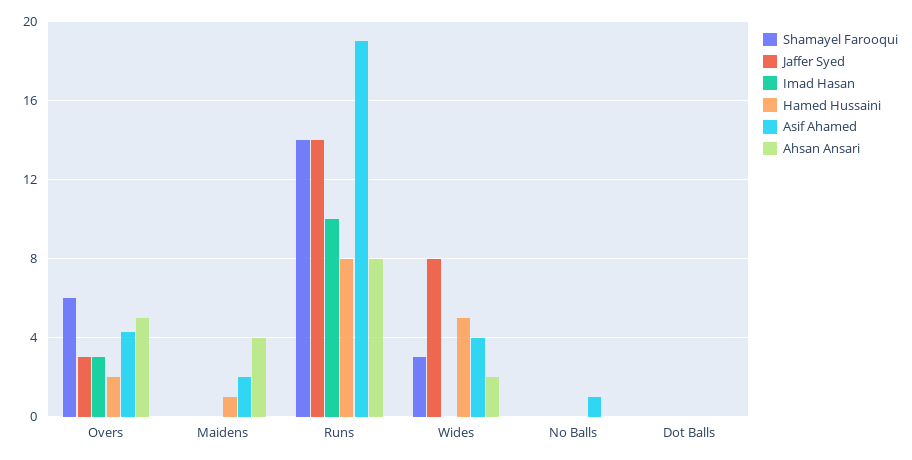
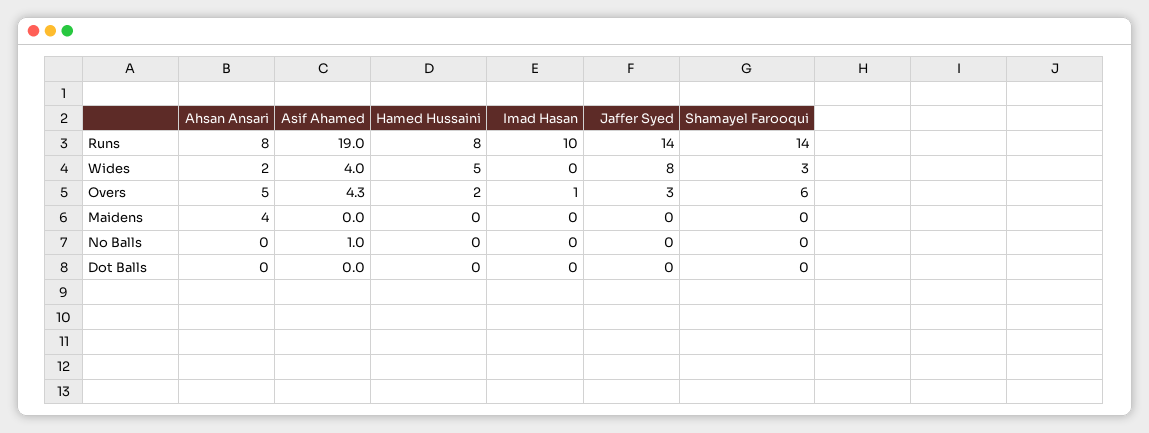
Imad Hasan, Overs: 3 -> 1
Hamed Hussaini, Maidens: 1 -> 0
Asif Ahamed, Maidens: 2 -> 0

